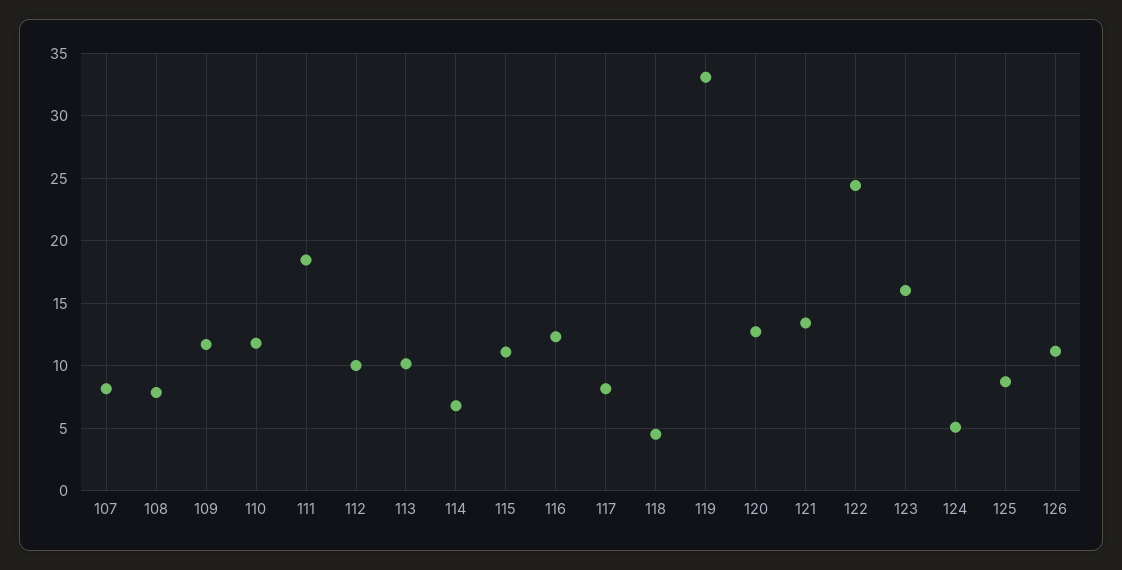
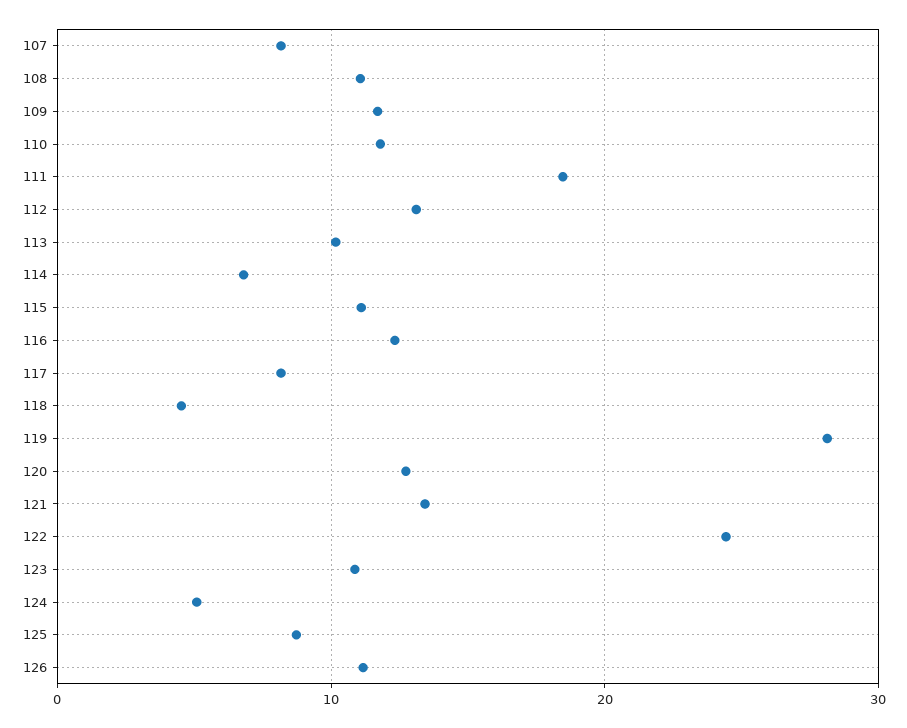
108: 8 -> 11
112: 10 -> 13
119: 33 -> 28
123: 16 -> 11

